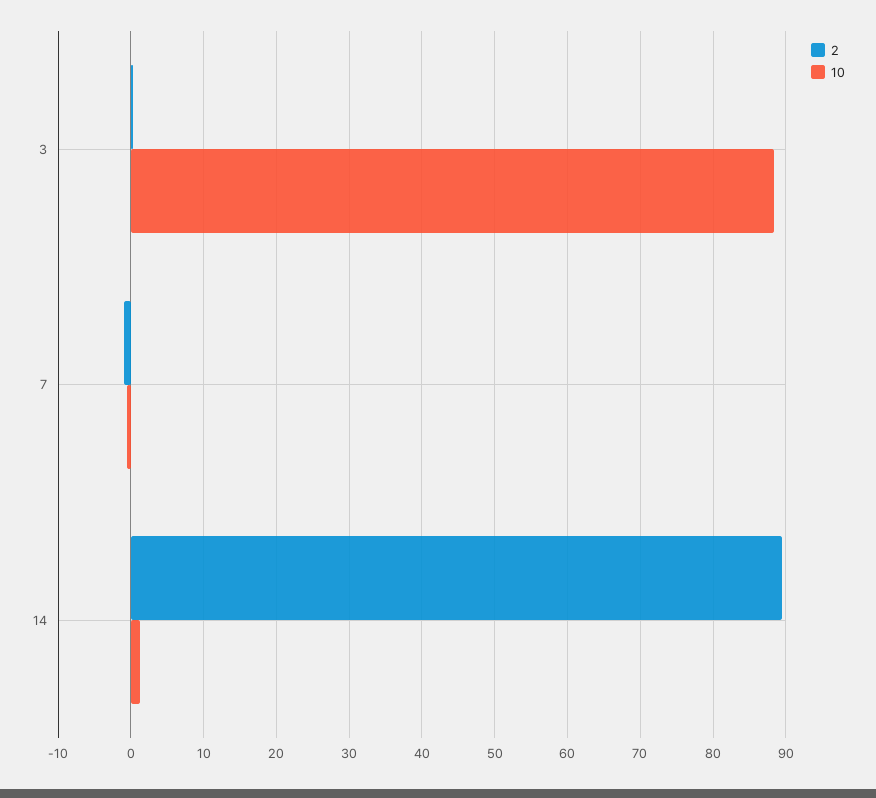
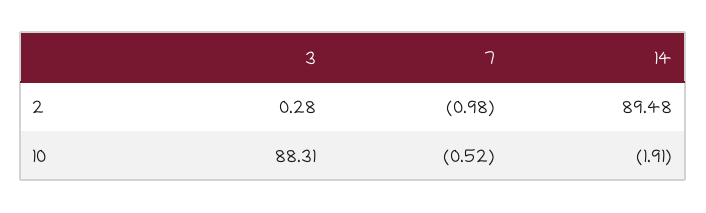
10, 14: 1 -> -1.91

